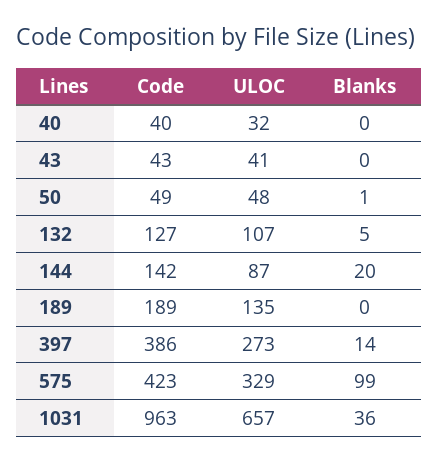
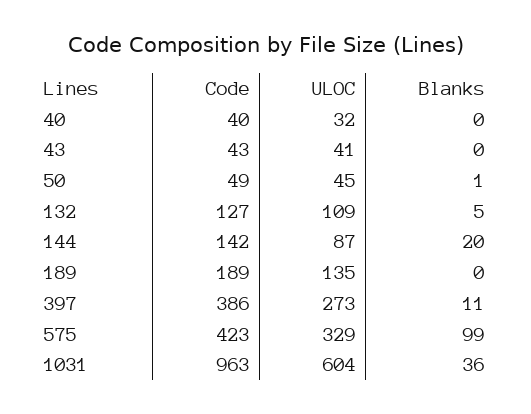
ULOC, 50: 48 -> 45
ULOC, 132: 107 -> 109
Blanks, 397: 14 -> 11
ULOC, 1031: 657 -> 604

